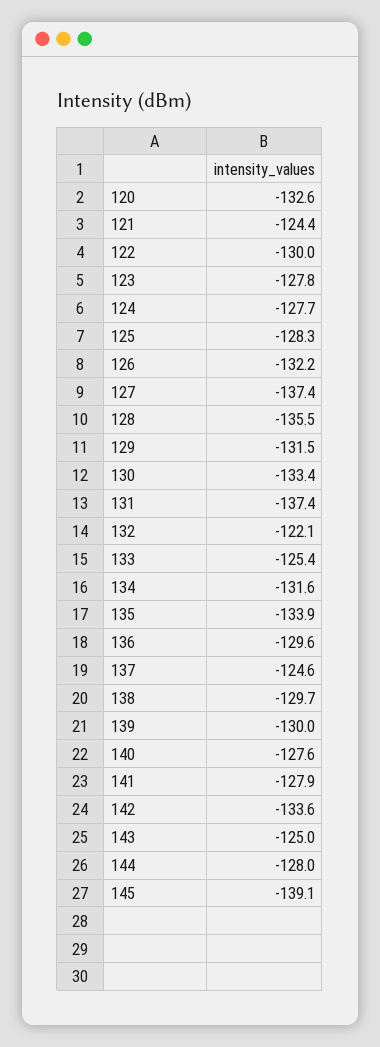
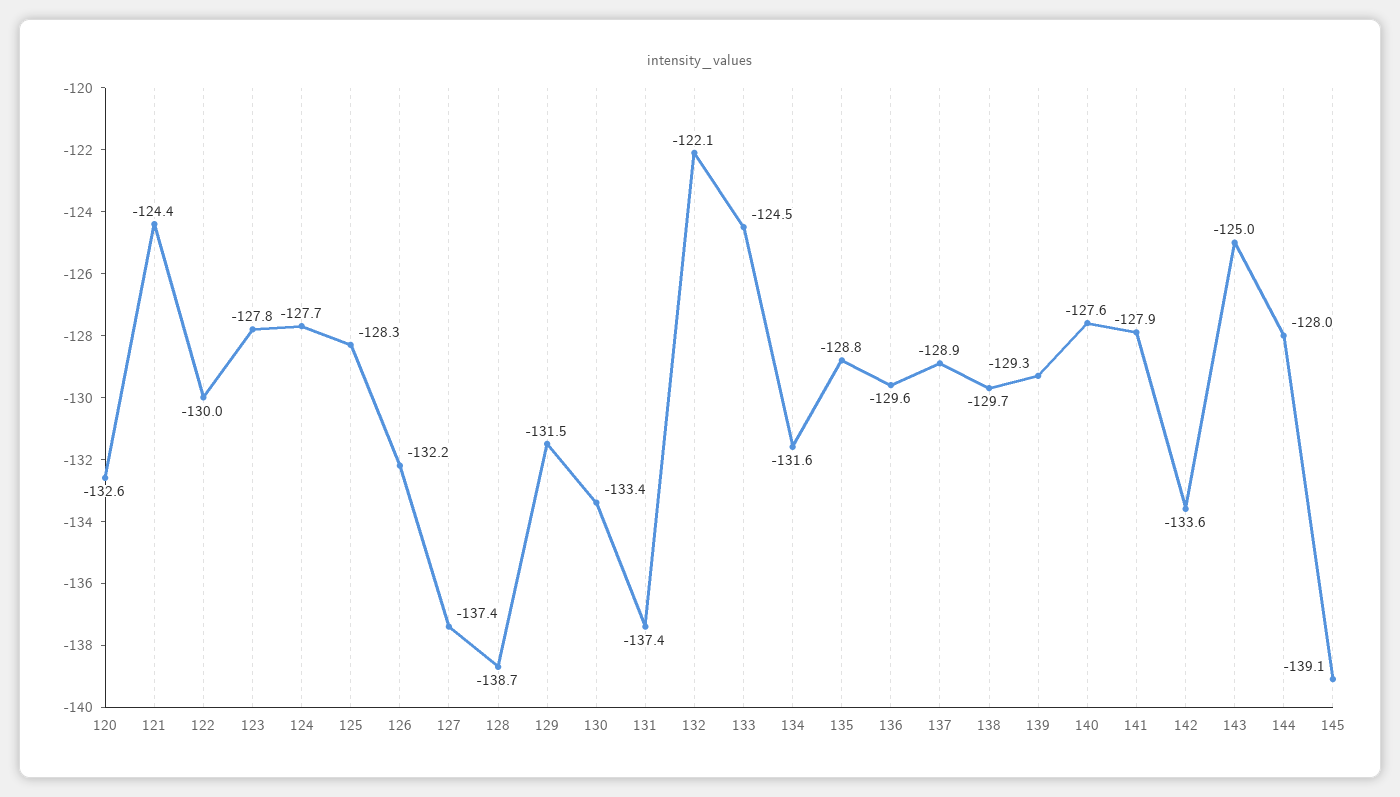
128: -135.5 -> -138.7
133: -125.4 -> -124.5
135: -133.9 -> -128.8
137: -124.6 -> -128.9
139: -130 -> -129.3

